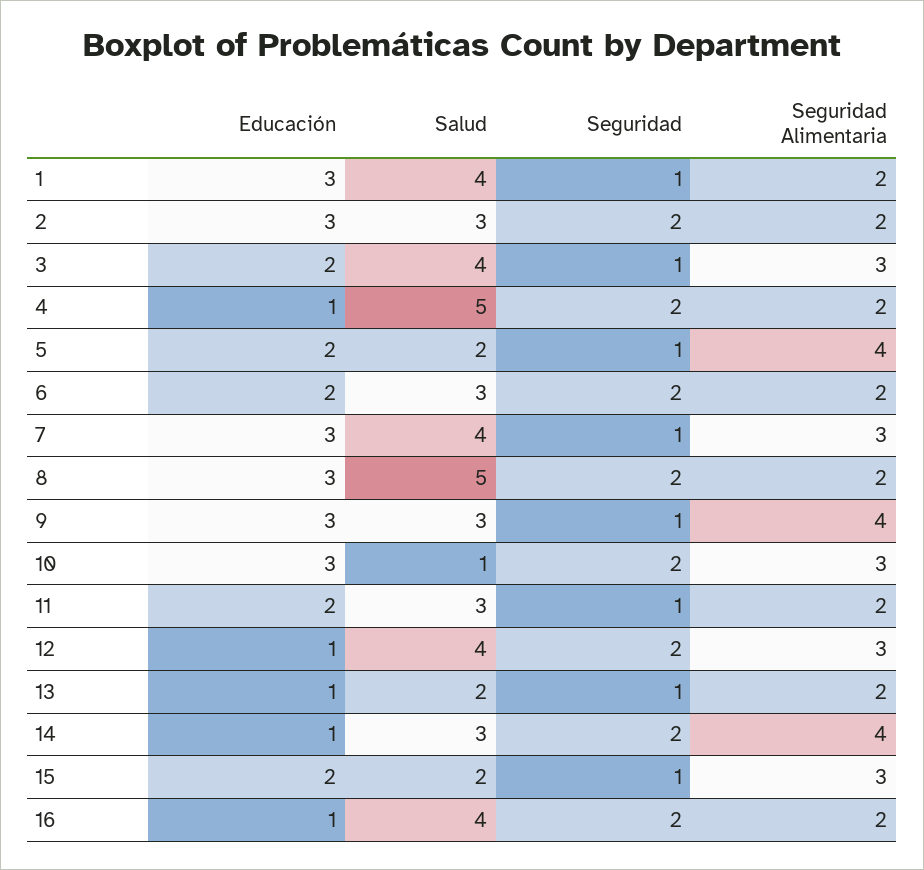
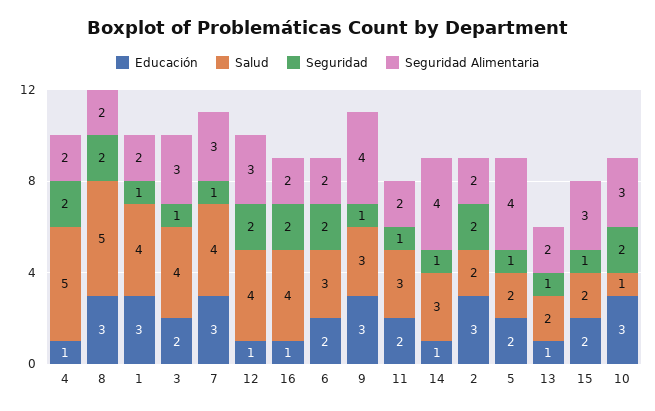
Salud, 2: 3 -> 2
Seguridad, 14: 2 -> 1

